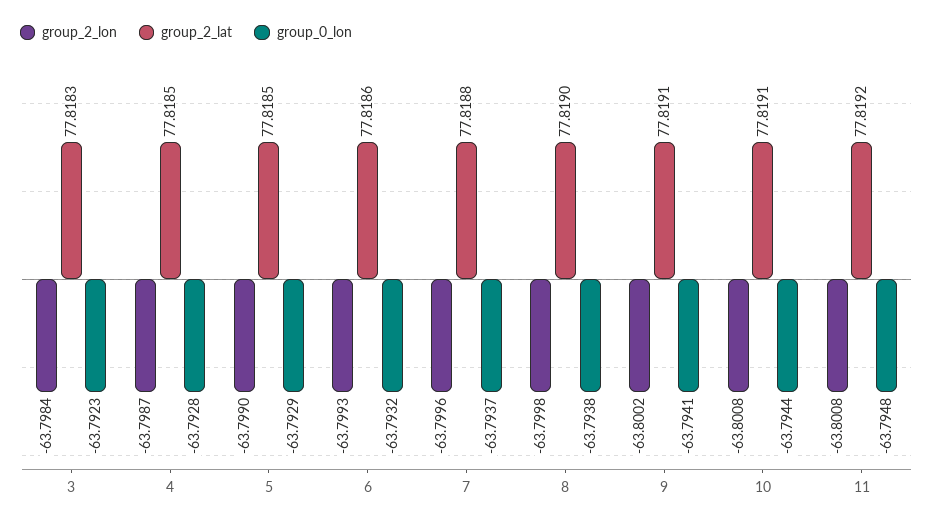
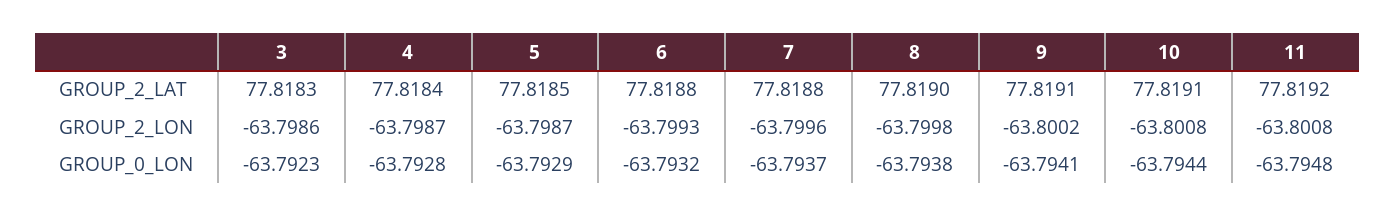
group_2_lon, 3: -63.7984 -> -63.7986
group_2_lat, 4: 77.8185 -> 77.8184
group_2_lon, 5: -63.799 -> -63.7987
group_2_lat, 6: 77.8186 -> 77.8188

